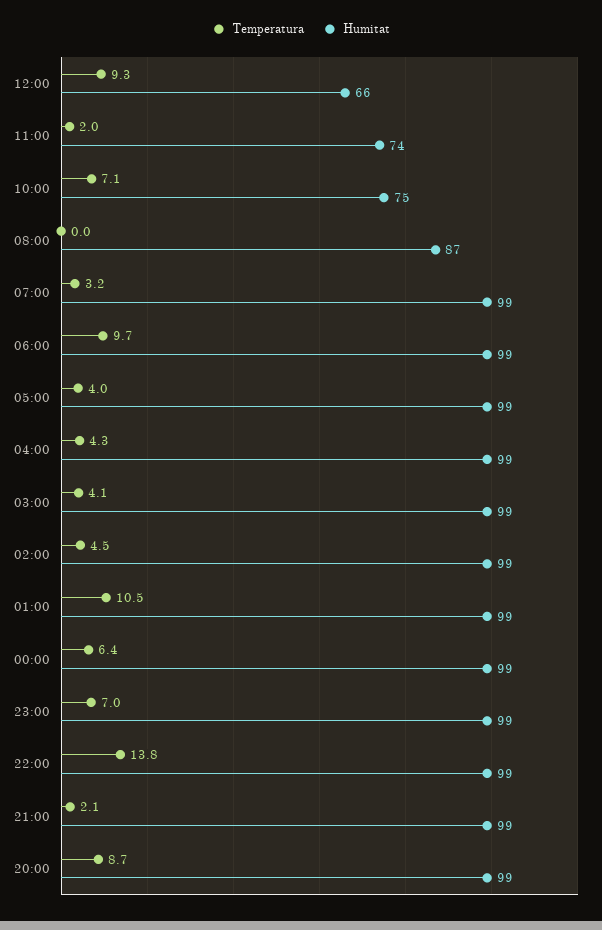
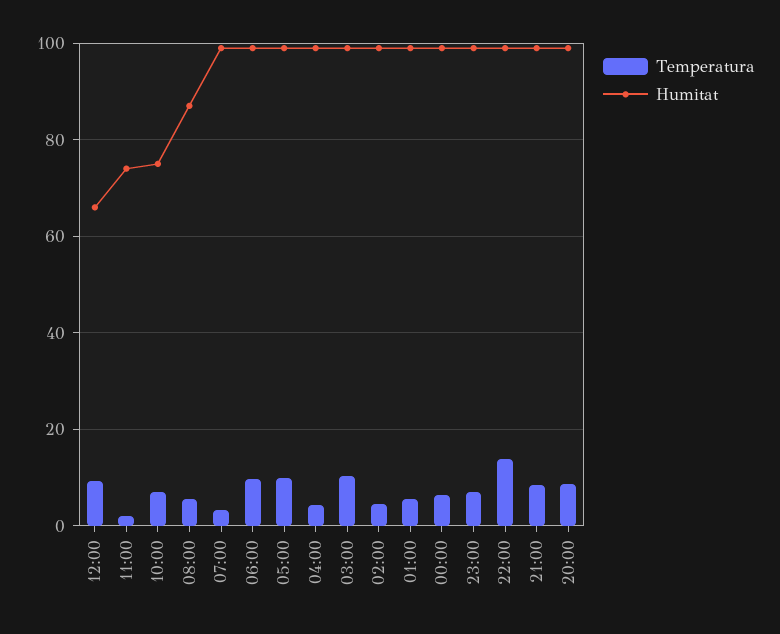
Temperatura, 08:00: 0 -> 6
Temperatura, 05:00: 4 -> 10
Temperatura, 03:00: 4.1 -> 10
Temperatura, 01:00: 10.5 -> 6
Temperatura, 21:00: 2.1 -> 8

